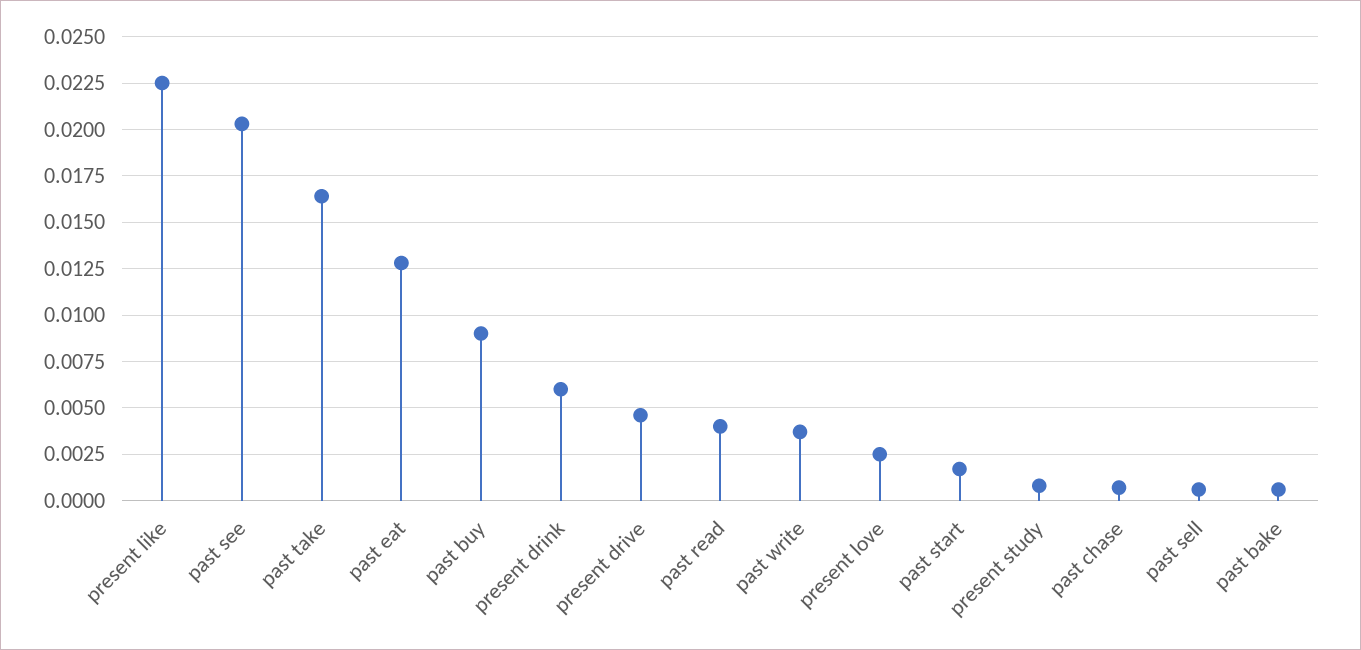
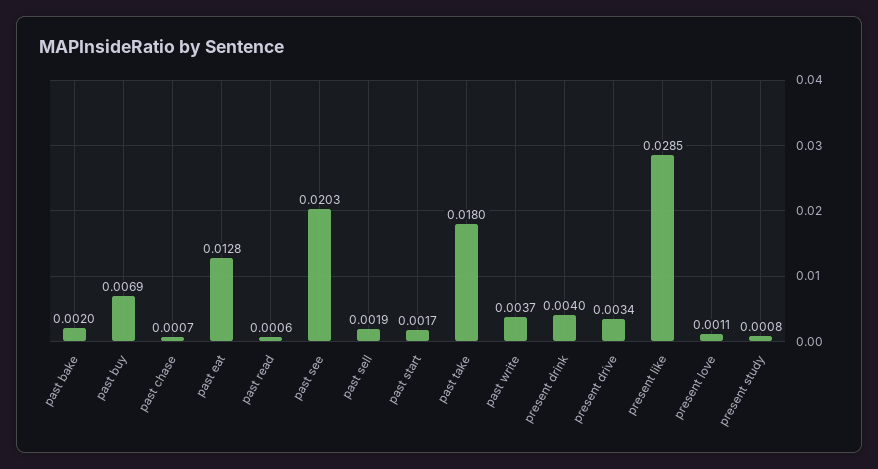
present like: 0.0225 -> 0.0285
past take: 0.0165 -> 0.018
past buy: 0.009 -> 0.0069
present drink: 0.006 -> 0.004
present drive: 0.0045 -> 0.0034
past read: 0.004 -> 0.0006
present love: 0.0025 -> 0.0011
past sell: 0.0005 -> 0.0019
past bake: 0.0005 -> 0.002

